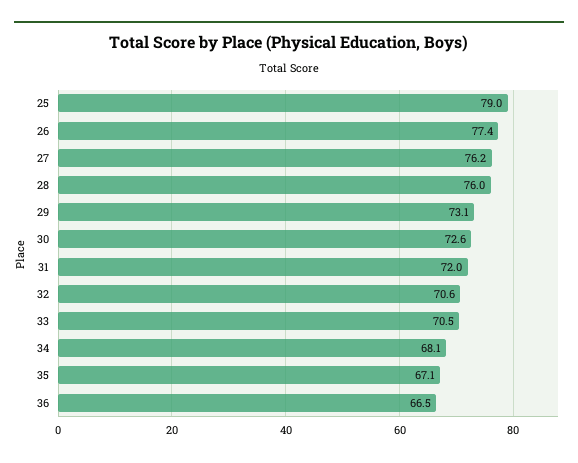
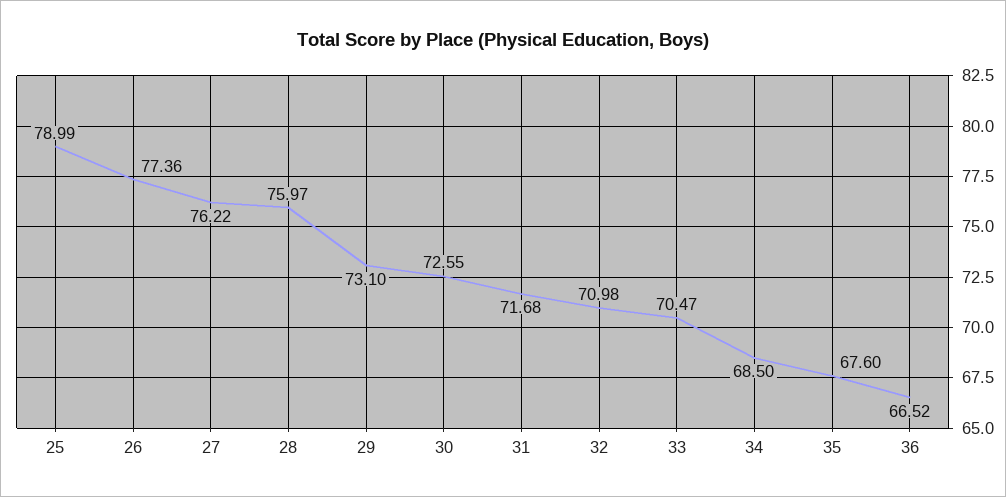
31: 72 -> 71.68
32: 70.6 -> 70.98
34: 68.1 -> 68.5
35: 67.1 -> 67.6

